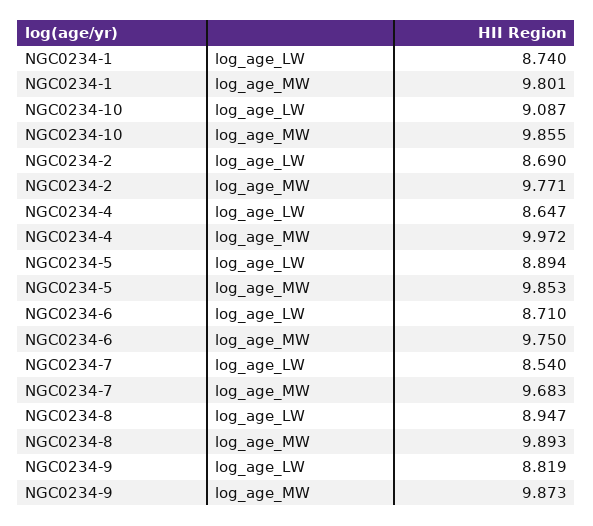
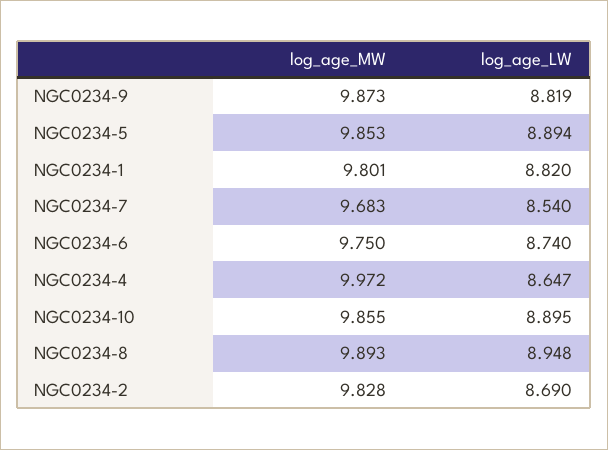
NGC0234-1, log_age_LW: 8.74 -> 8.82
NGC0234-10, log_age_LW: 9.087 -> 8.895
NGC0234-2, log_age_MW: 9.771 -> 9.828
NGC0234-6, log_age_LW: 8.71 -> 8.74
NGC0234-8, log_age_LW: 8.947 -> 8.948

